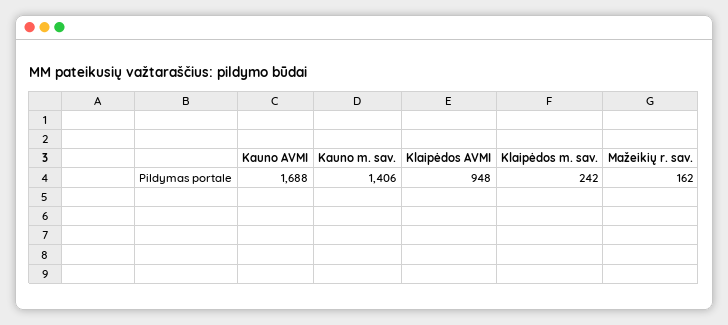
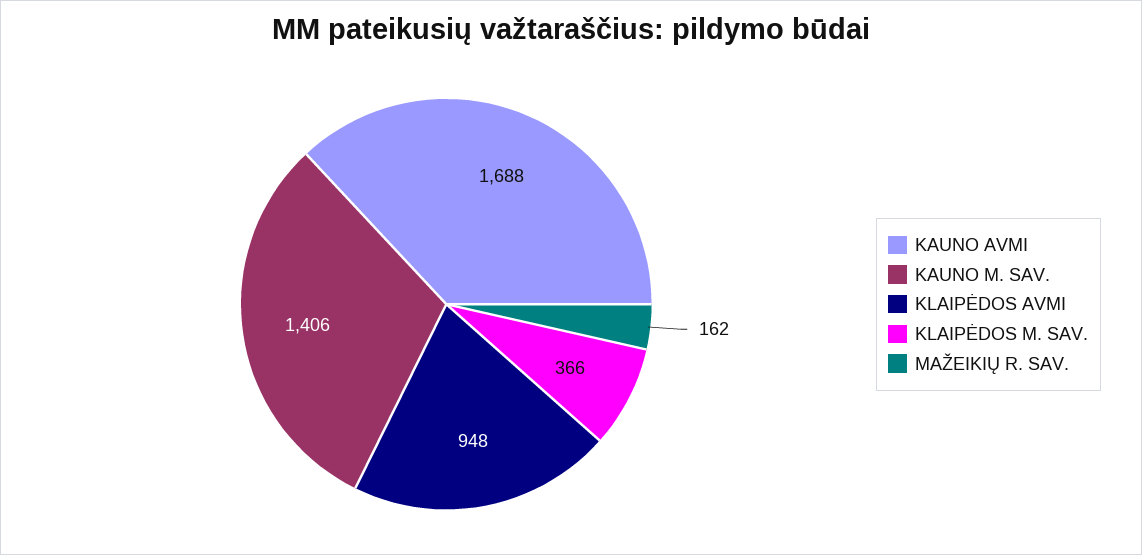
Klaipėdos m. sav.: 242 -> 366

